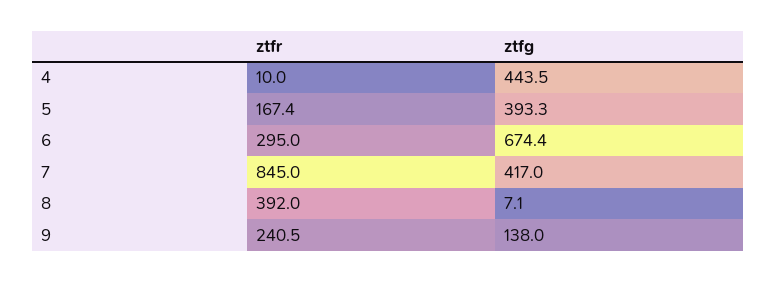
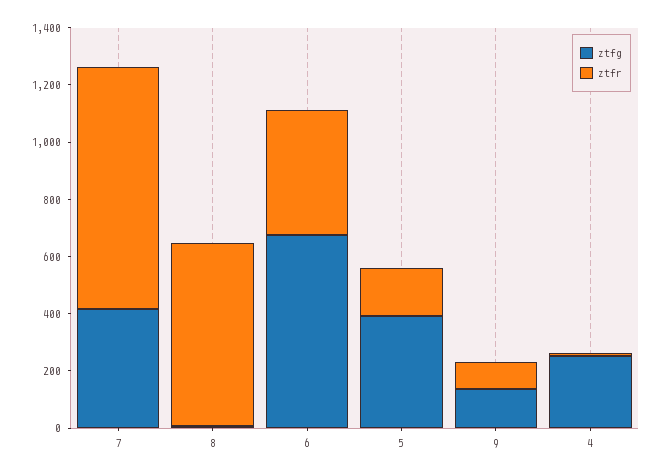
ztfg, 4: 443.5 -> 250
ztfr, 6: 295 -> 450
ztfr, 8: 392 -> 650
ztfr, 9: 240.5 -> 100

